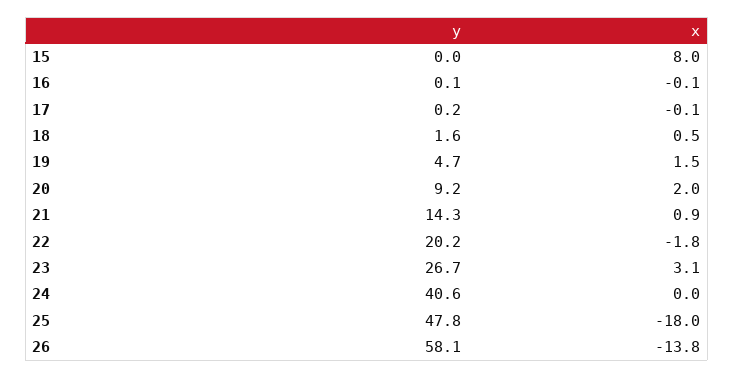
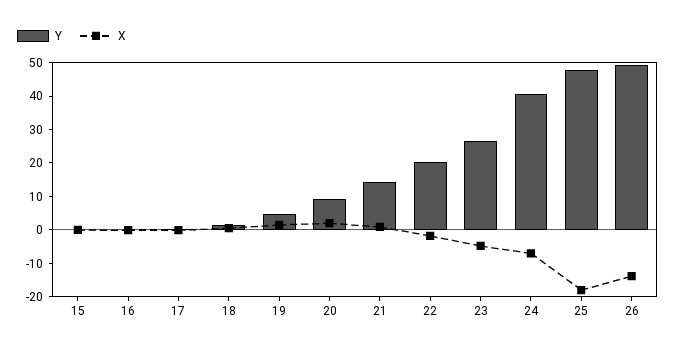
x, 15: 8 -> 0
x, 23: 3.1 -> -5
x, 24: 0 -> -7.5
y, 26: 58.1 -> 50

